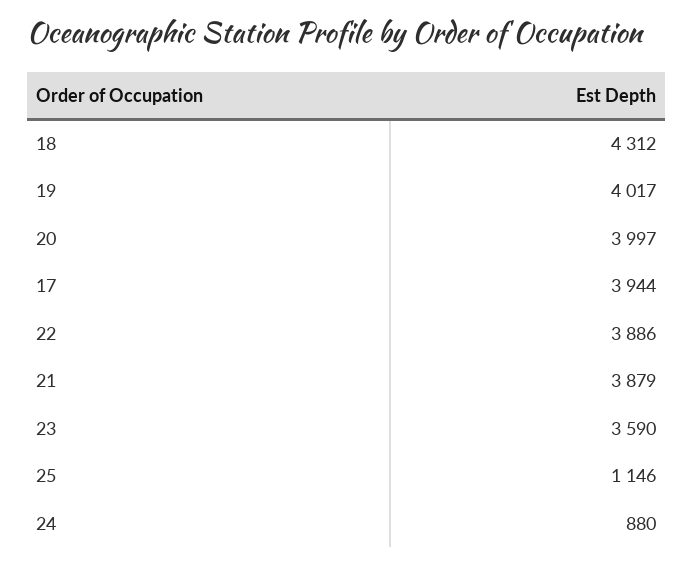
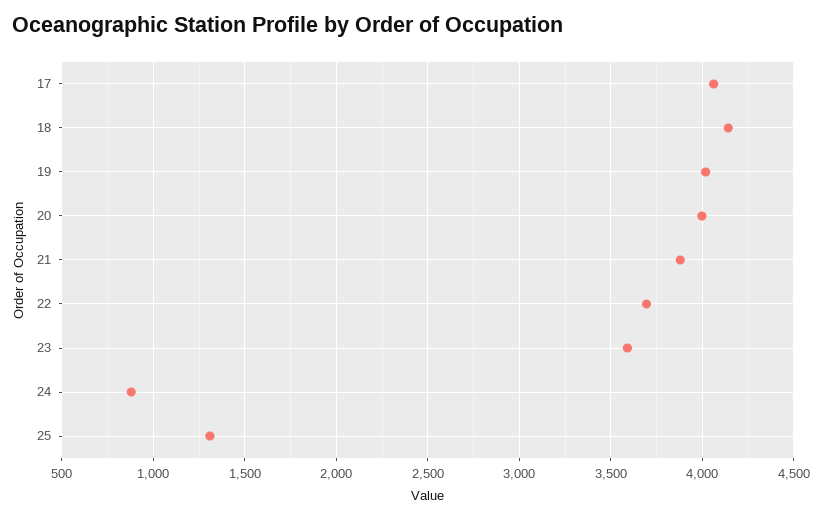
18: 4312 -> 4150
17: 3944 -> 4050
22: 3886 -> 3700
25: 1146 -> 1300

